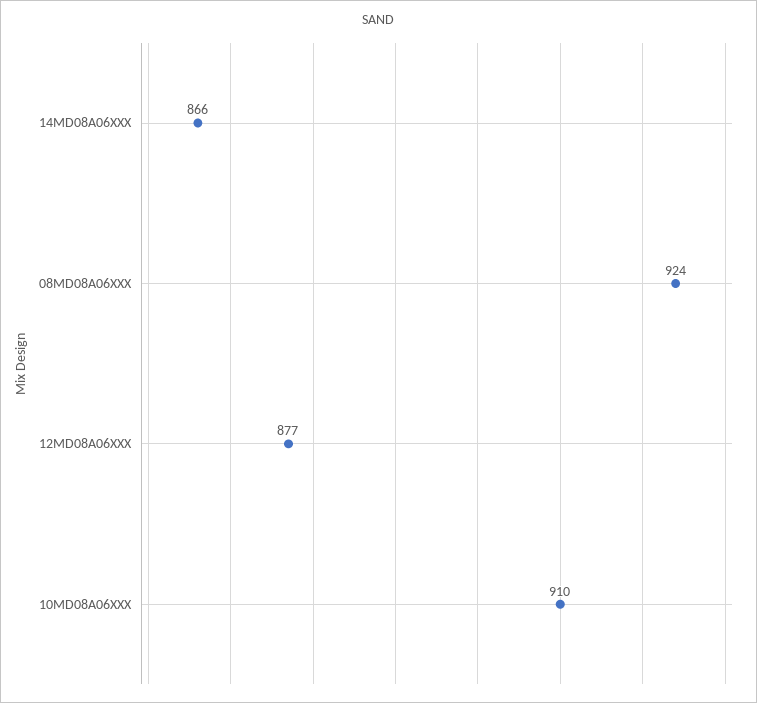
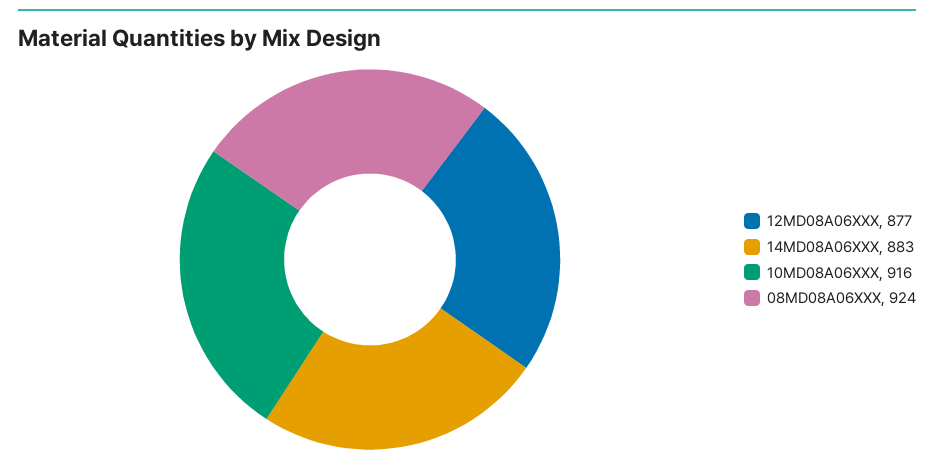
14MD08A06XXX: 866 -> 883
10MD08A06XXX: 910 -> 916

